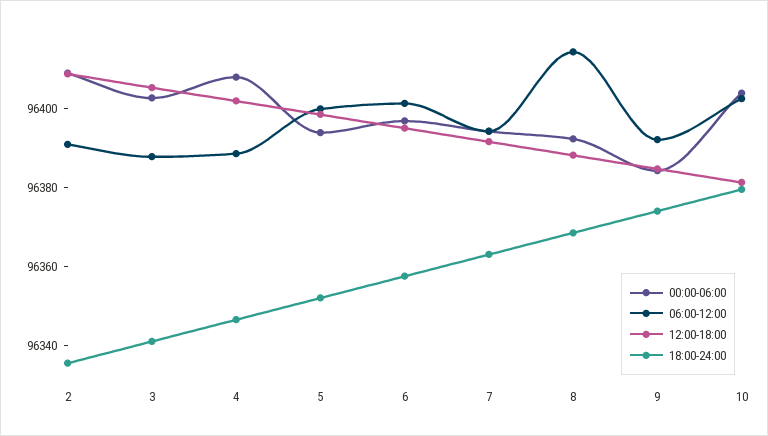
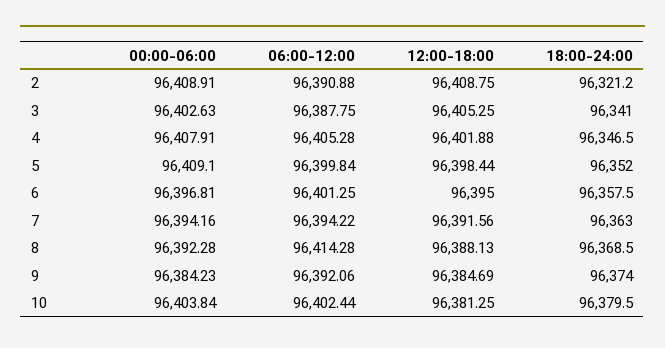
18:00-24:00, 2: 96335 -> 96321.2
06:00-12:00, 4: 96390 -> 96405.28
00:00-06:00, 5: 96395 -> 96409.1

